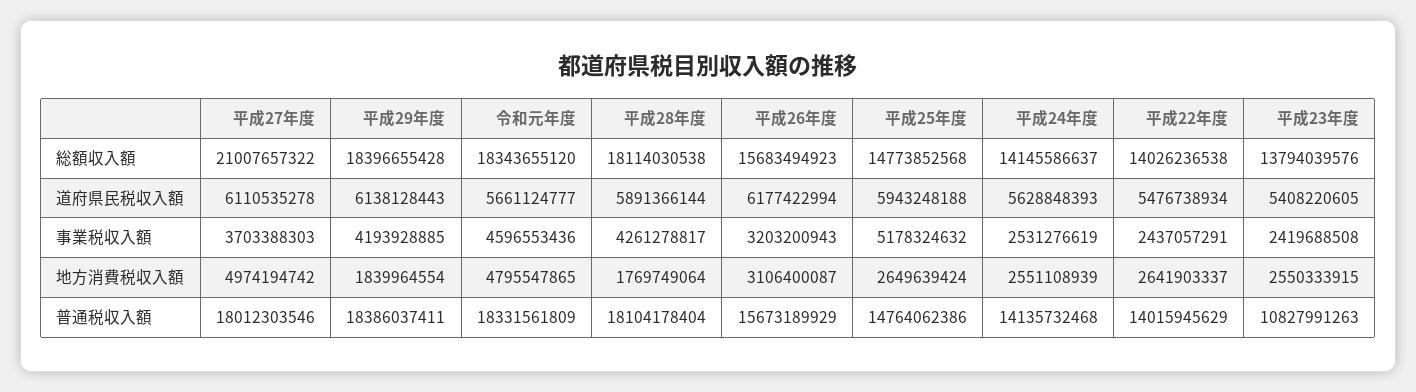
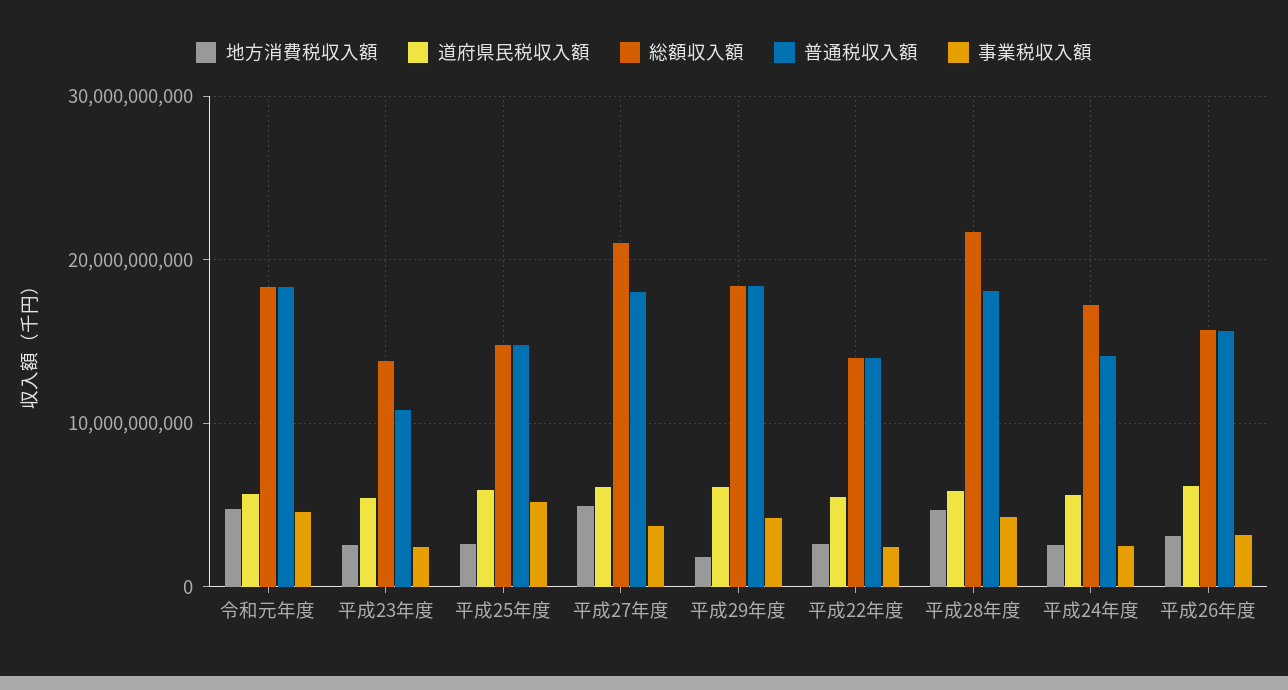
総額収入額, 平成28年度: 18114030538 -> 22000000000
総額収入額, 平成24年度: 14145586637 -> 17000000000
地方消費税収入額, 平成28年度: 1769749064 -> 5000000000

